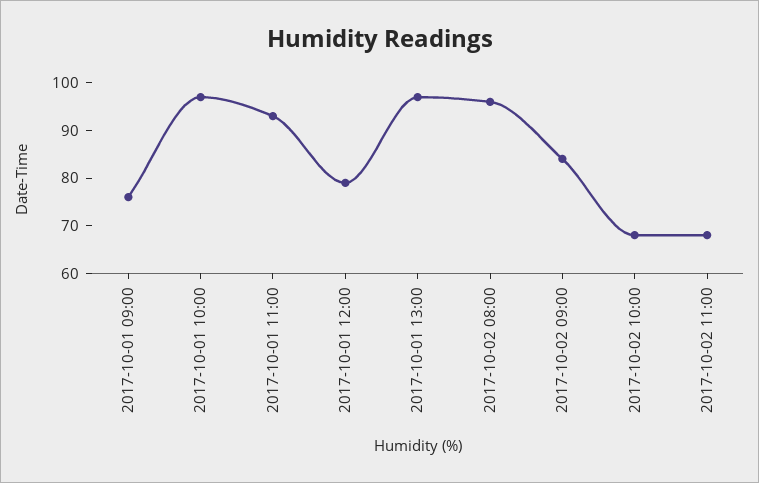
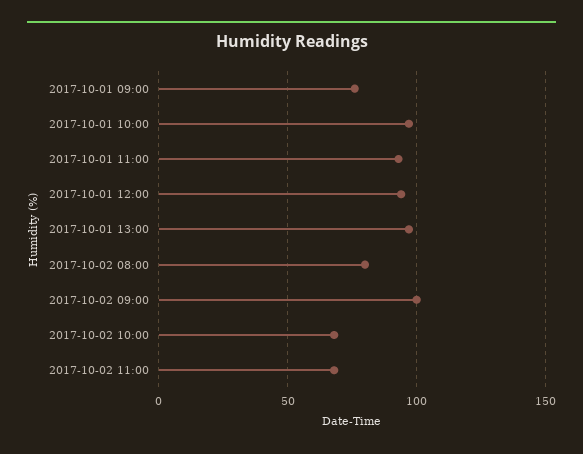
2017-10-01 12:00: 80 -> 95
2017-10-02 08:00: 95 -> 80
2017-10-02 09:00: 85 -> 100

